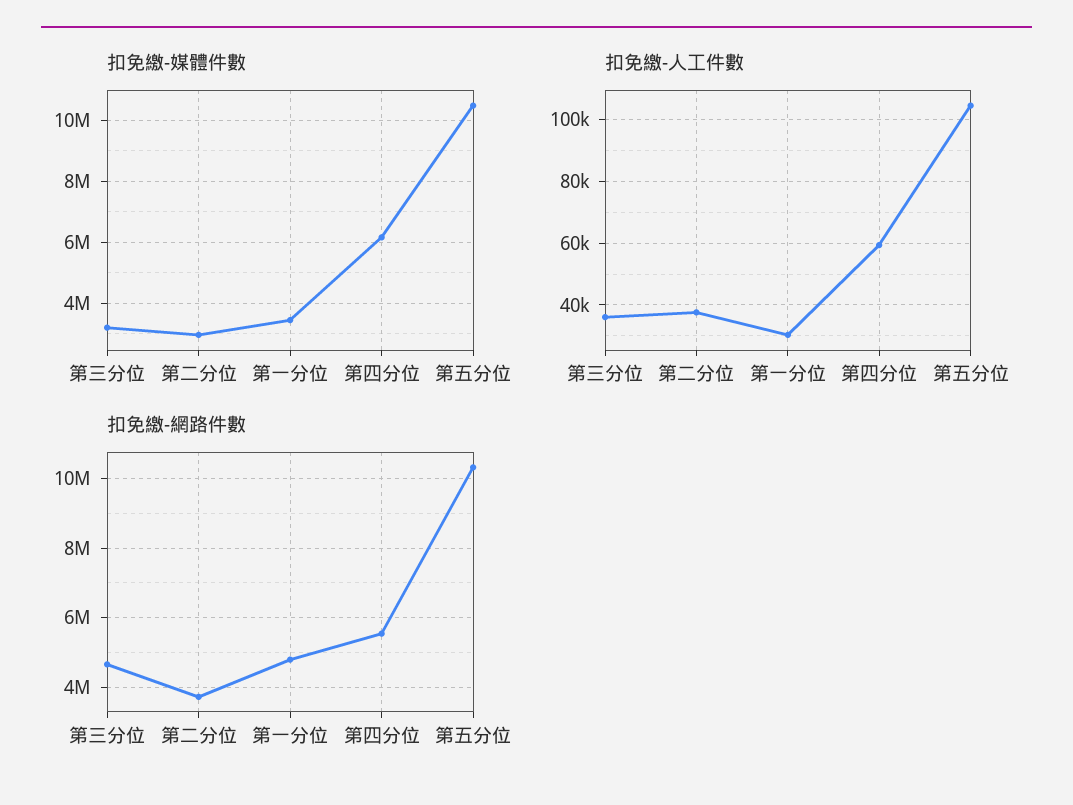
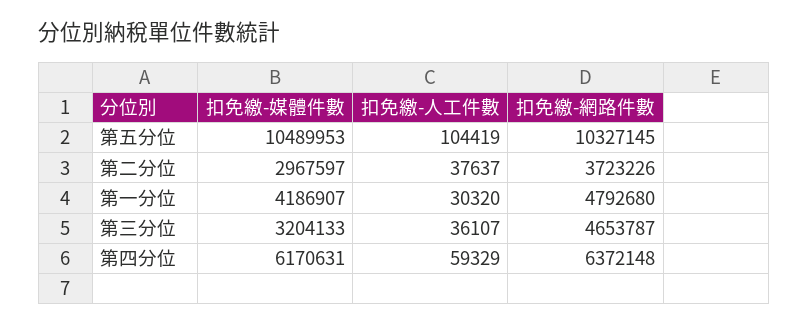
扣免繳-媒體件數, 第一分位: 3400000 -> 4186907
扣免繳-網路件數, 第四分位: 5600000 -> 6372148

